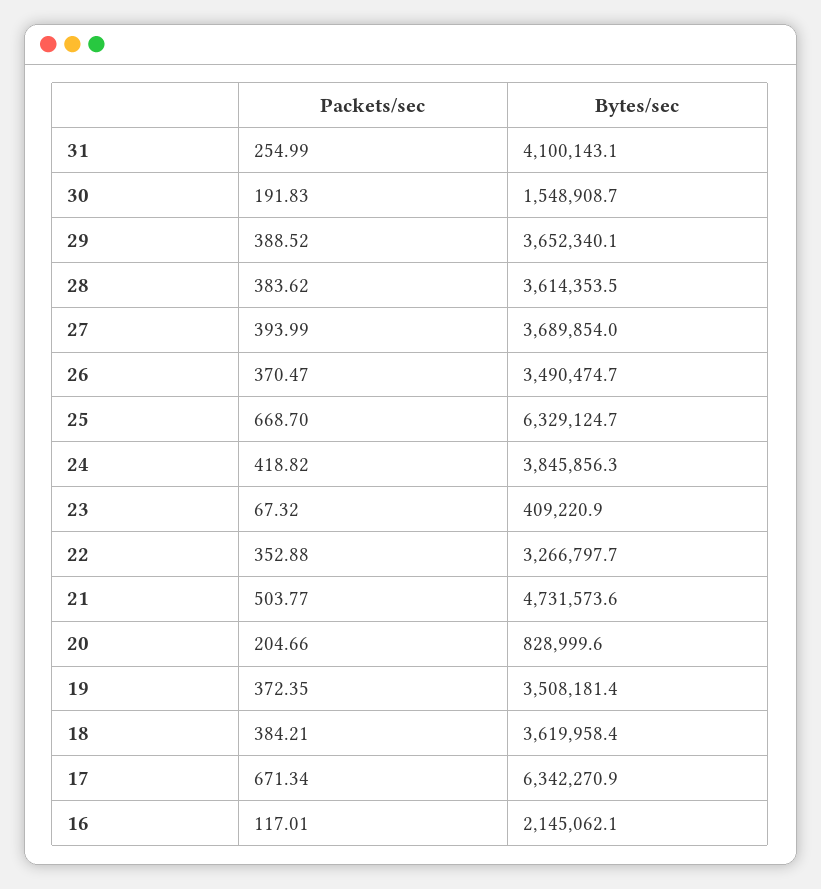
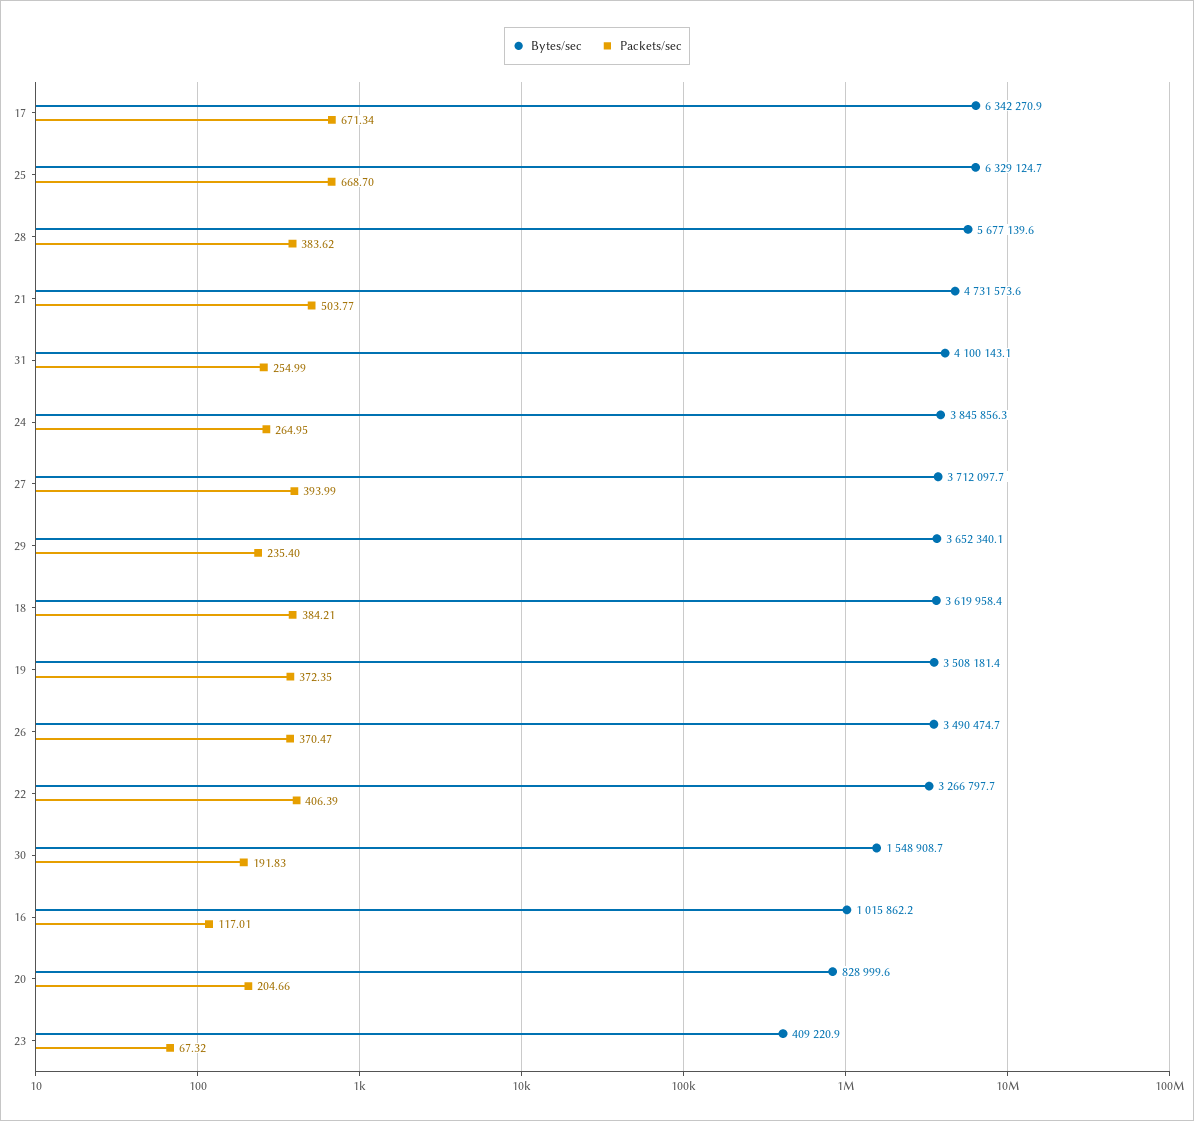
Packets/sec, 29: 388.52 -> 235.4
Bytes/sec, 28: 3614353.5 -> 5677139.6
Bytes/sec, 27: 3689854 -> 3712097.7
Packets/sec, 24: 418.82 -> 264.95
Packets/sec, 22: 352.88 -> 406.39
Bytes/sec, 16: 2145062.1 -> 1015862.2

